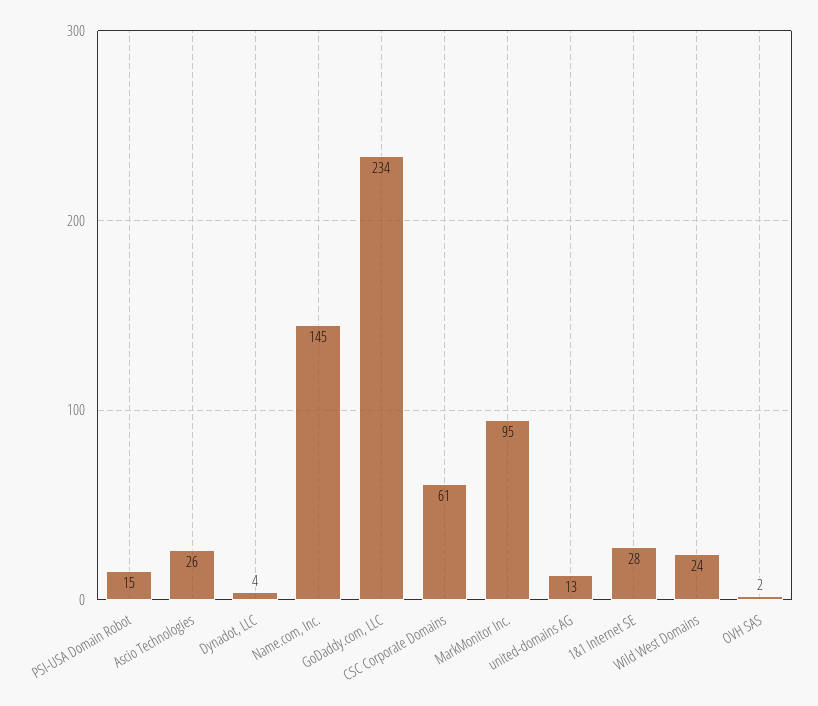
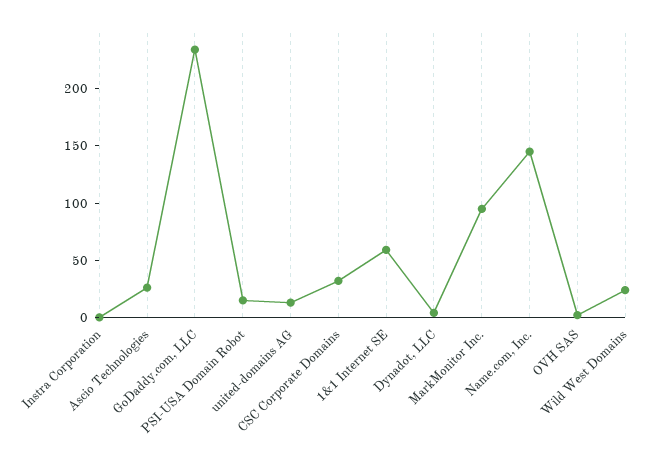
CSC Corporate Domains: 61 -> 30
1&1 Internet SE: 28 -> 60
Instra Corporation: none -> 0

